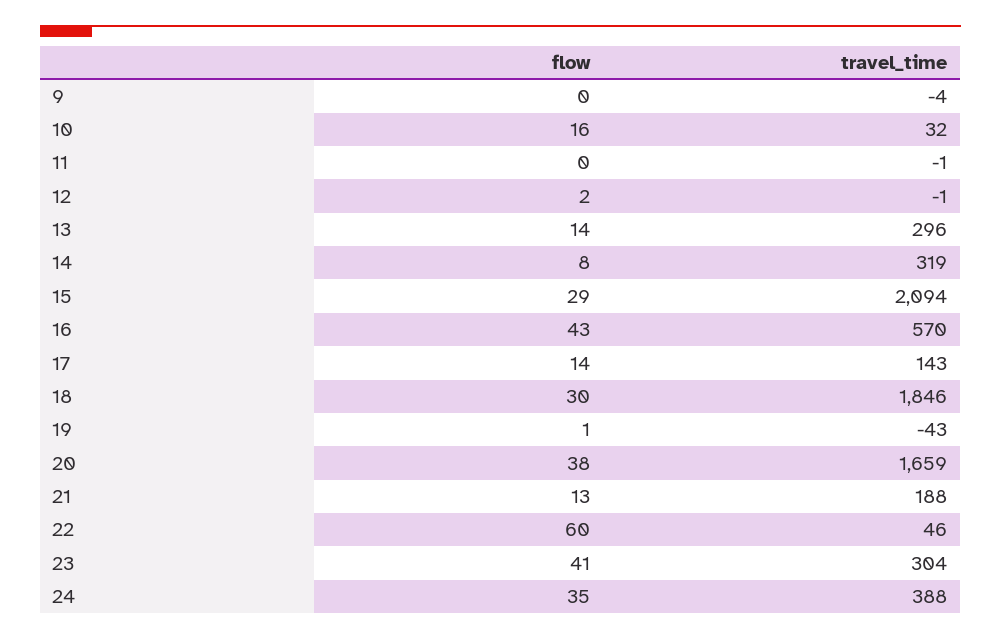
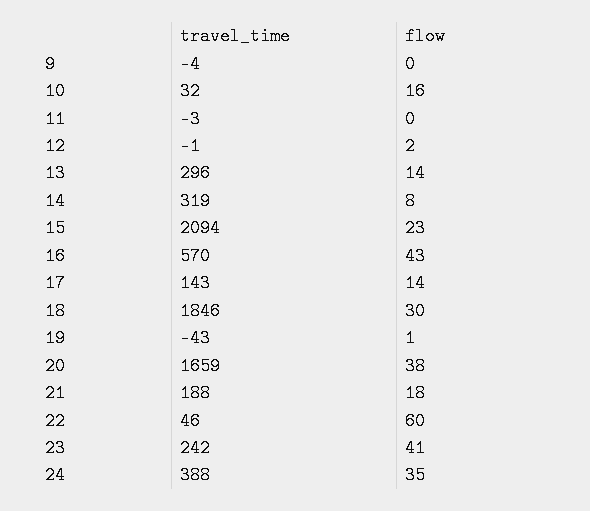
travel_time, 11: -1 -> -3
flow, 15: 29 -> 23
flow, 21: 13 -> 18
travel_time, 23: 304 -> 242

